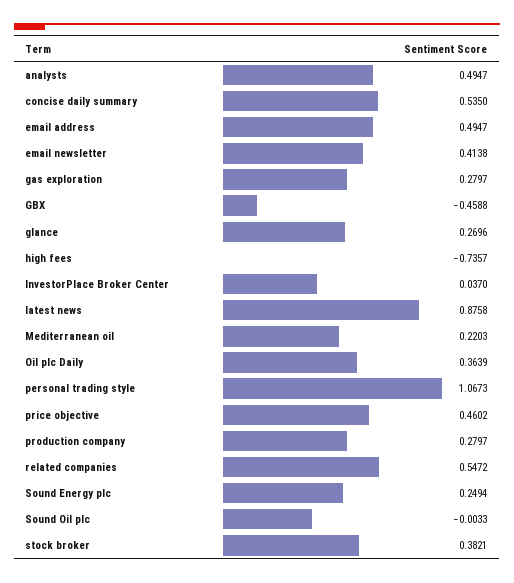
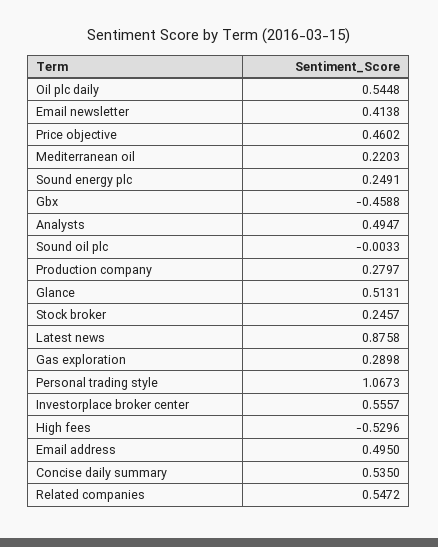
email address: 0.4947 -> 0.495
gas exploration: 0.2797 -> 0.2898
glance: 0.2696 -> 0.5131
high fees: -0.7357 -> -0.5296
InvestorPlace Broker Center: 0.037 -> 0.5557
Oil plc Daily: 0.3639 -> 0.5448
Sound Energy plc: 0.2494 -> 0.2491
stock broker: 0.3821 -> 0.2457

